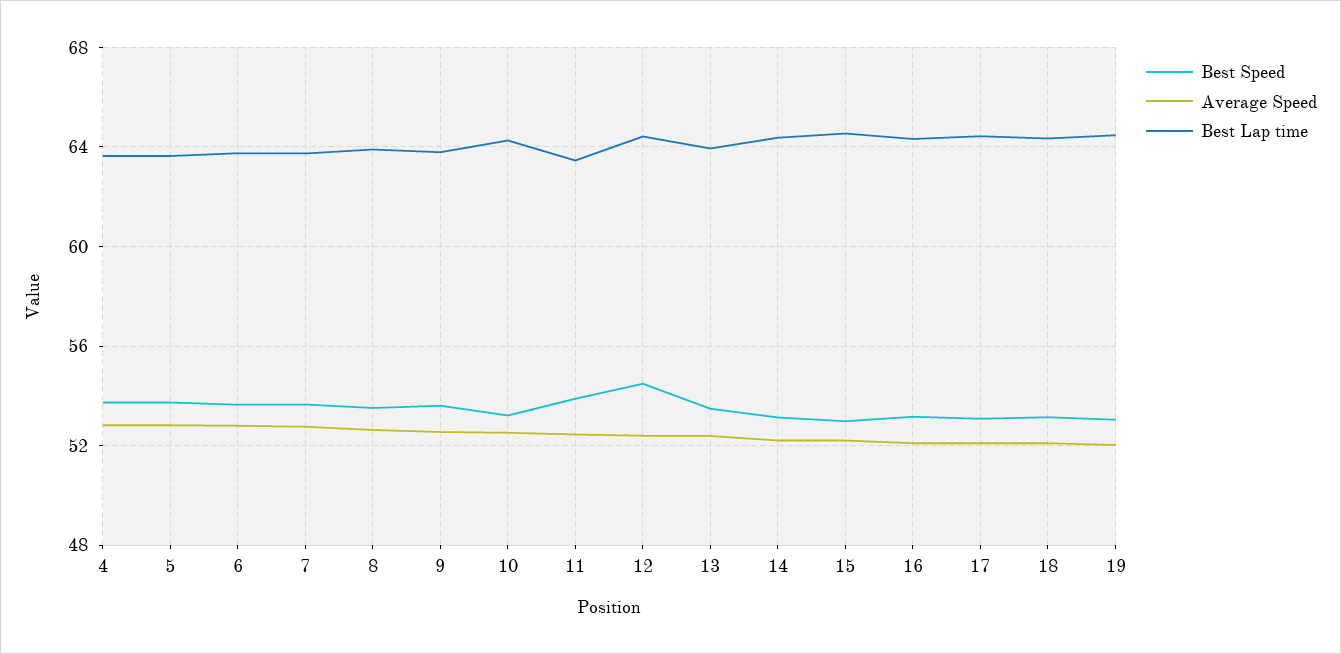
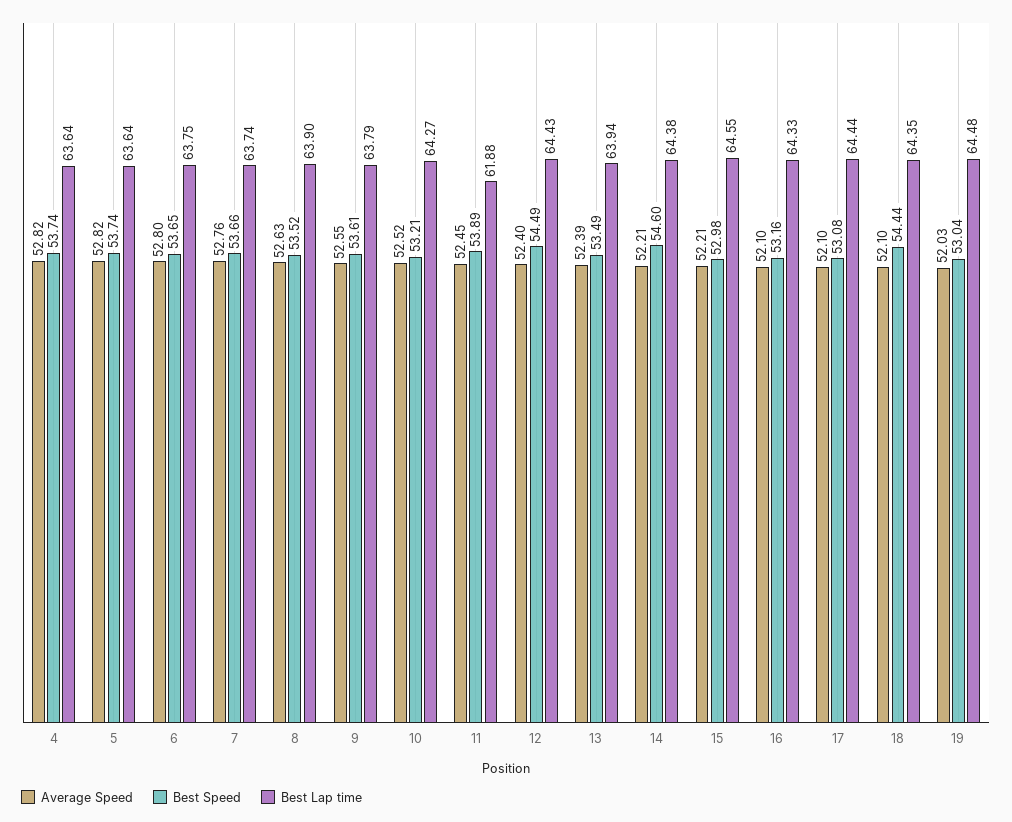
Best Lap time, 11: 63.5 -> 61.88
Best Speed, 14: 53 -> 54.6
Best Speed, 18: 53 -> 54.44

